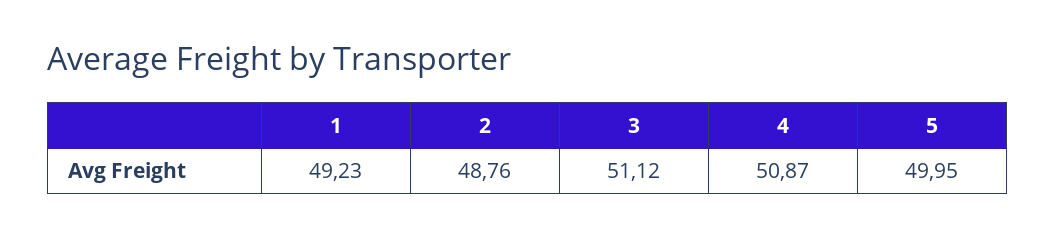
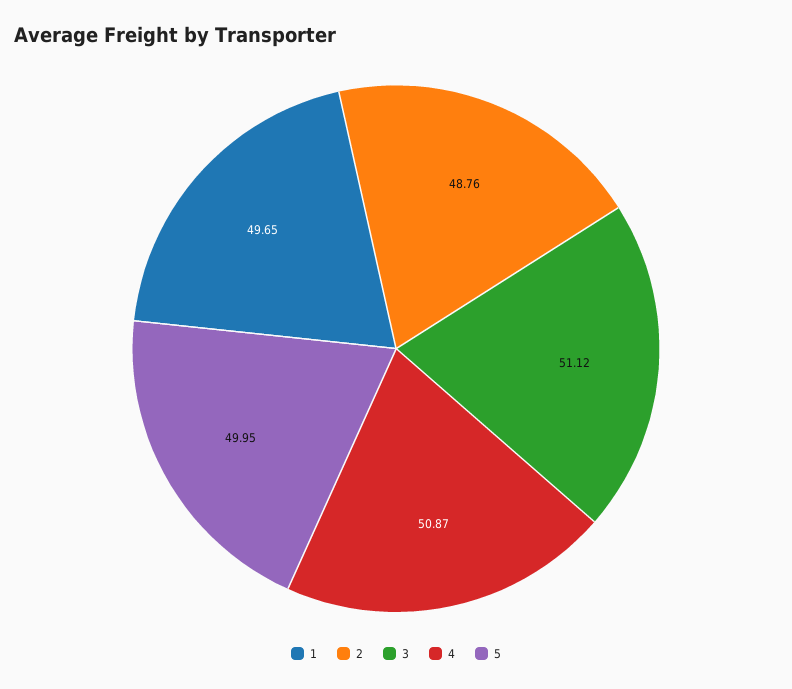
1: 49.23 -> 49.65

